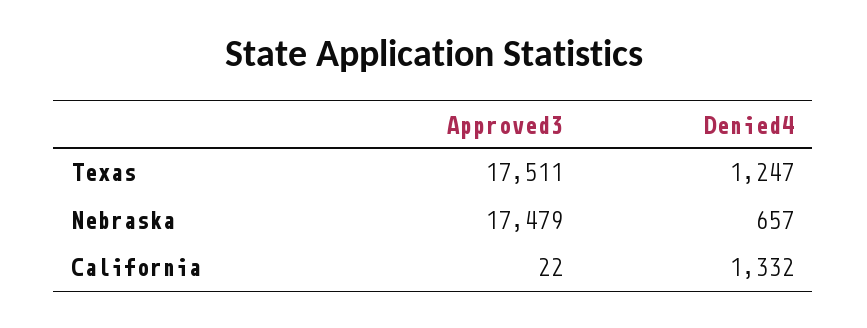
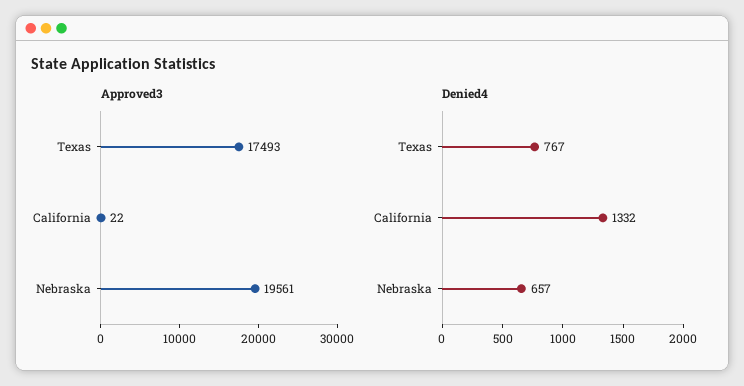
Approved3, Texas: 17511 -> 17493
Denied4, Texas: 1247 -> 767
Approved3, Nebraska: 17479 -> 19561

